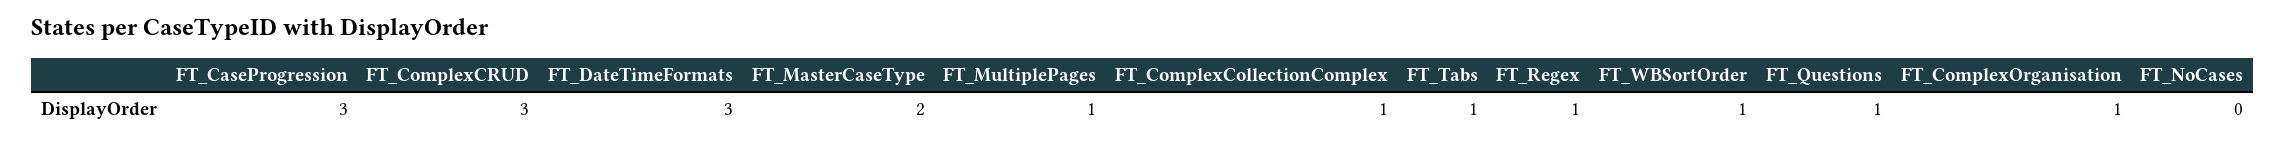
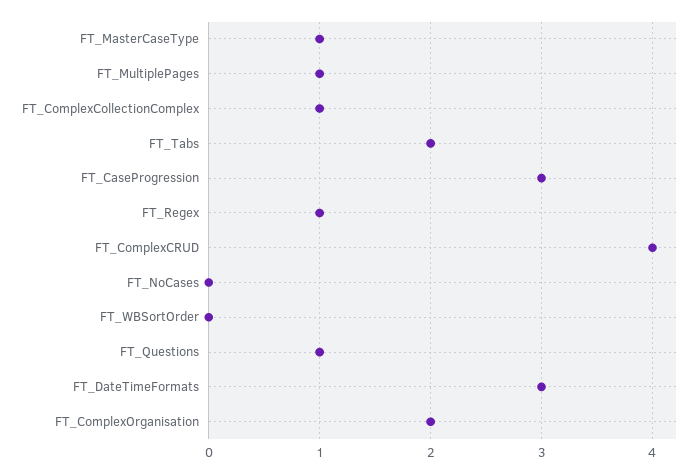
FT_ComplexCRUD: 3 -> 4
FT_MasterCaseType: 2 -> 1
FT_Tabs: 1 -> 2
FT_WBSortOrder: 1 -> 0
FT_ComplexOrganisation: 1 -> 2

